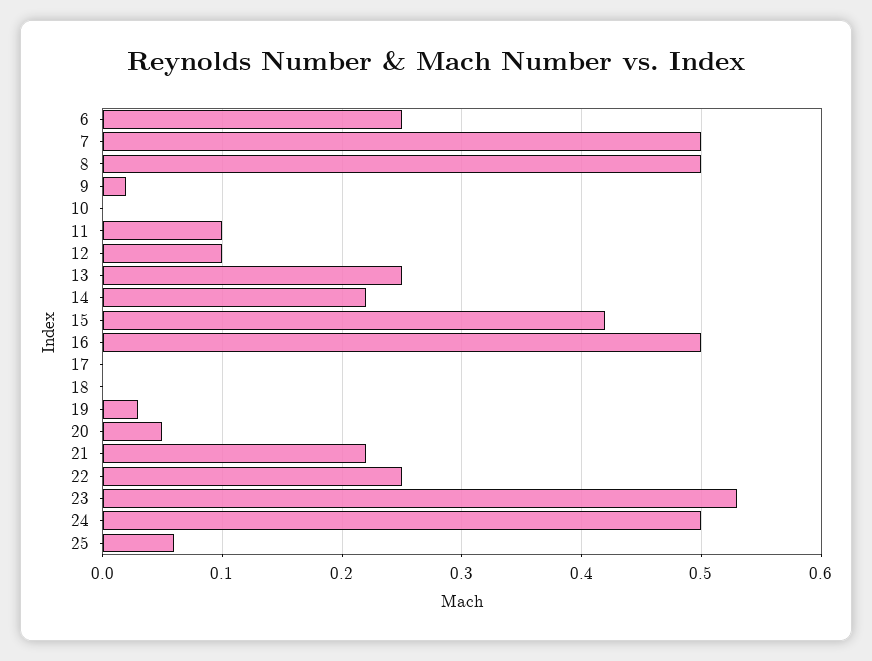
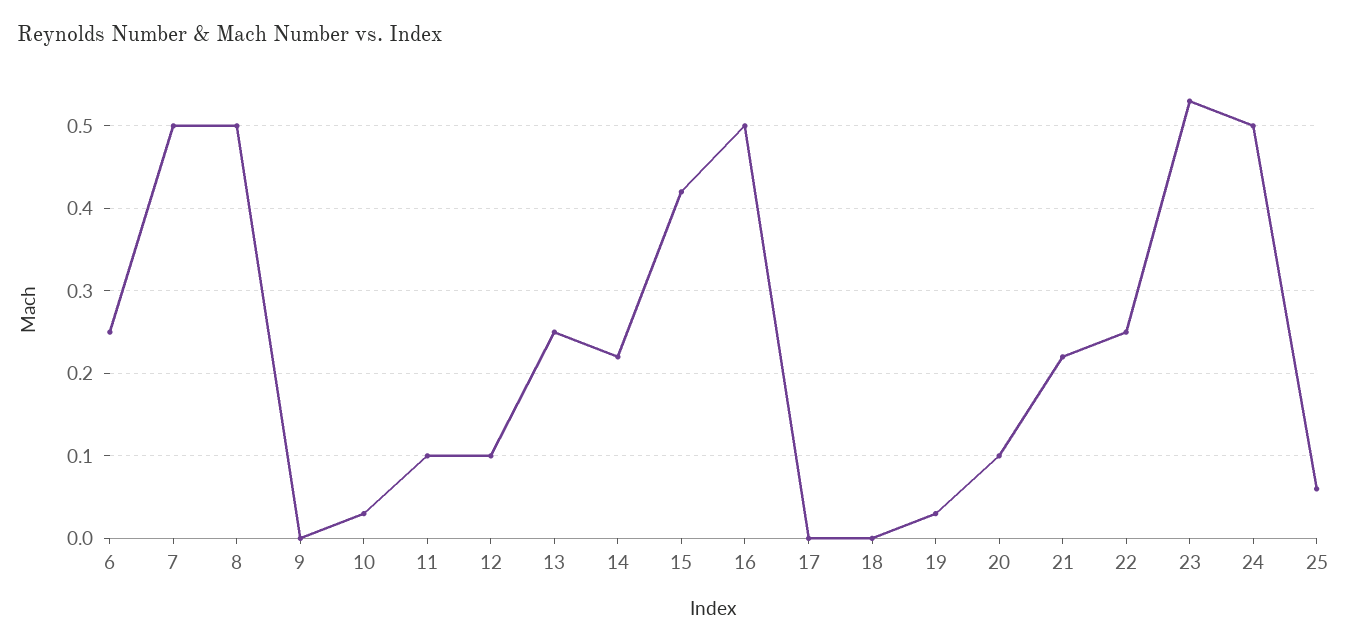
9: 0.02 -> 0
10: 0 -> 0.03
20: 0.05 -> 0.1

